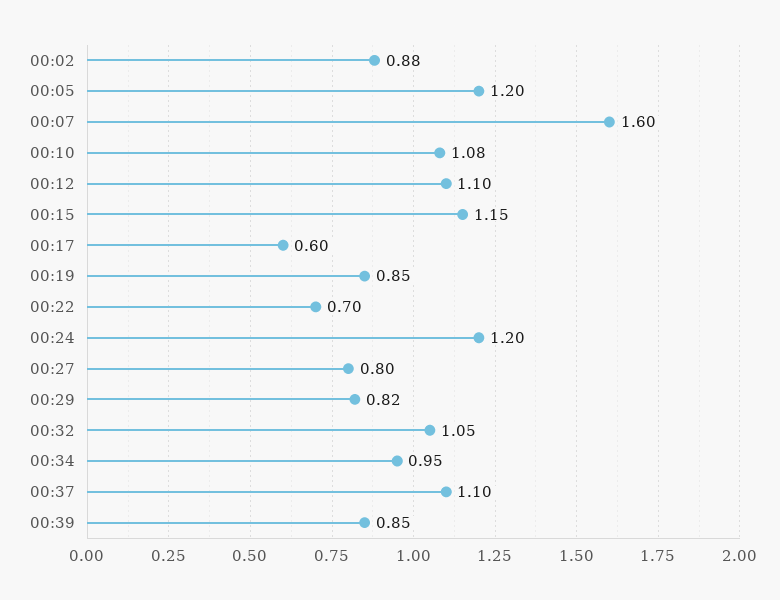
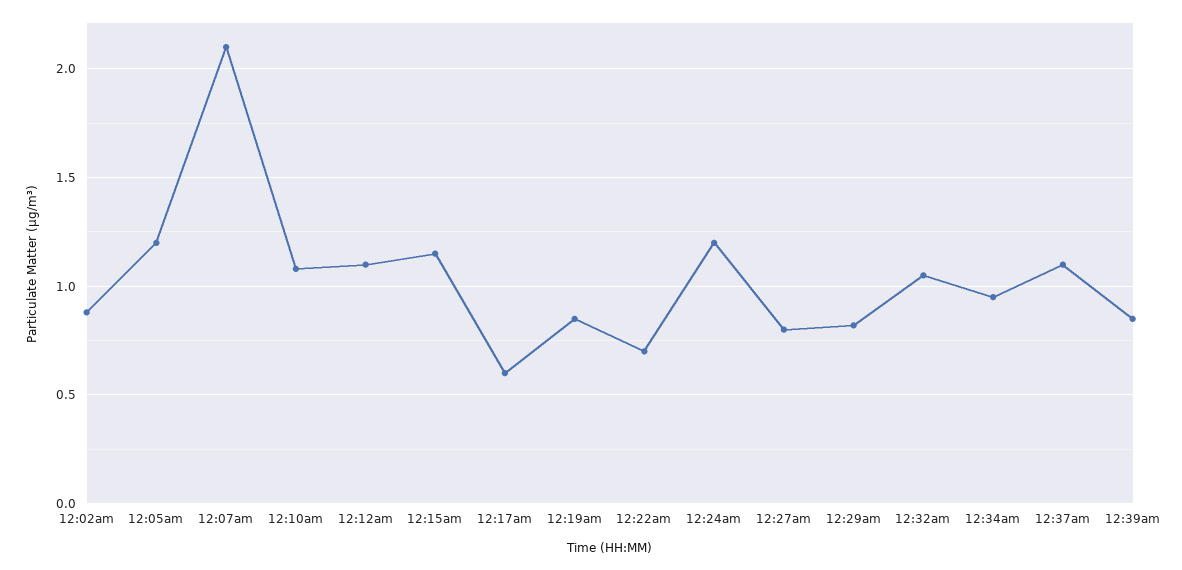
00:07: 1.6 -> 2.1

